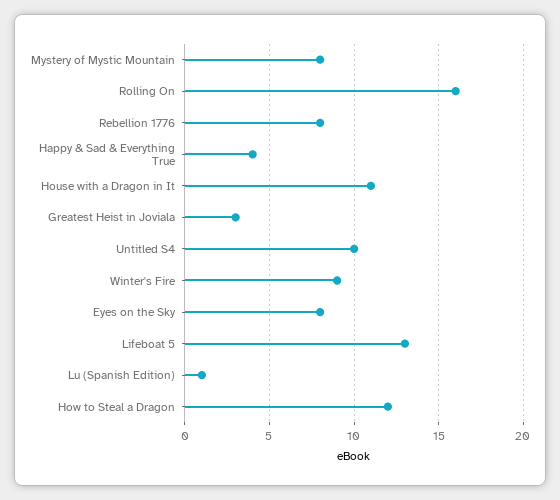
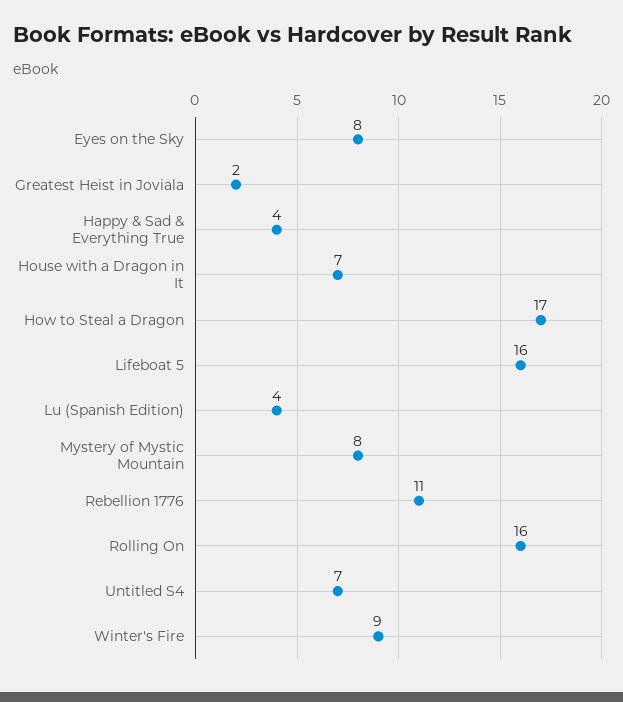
Rebellion 1776: 8 -> 11
House with a Dragon in It: 11 -> 7
Greatest Heist in Joviala: 3 -> 2
Untitled S4: 10 -> 7
Lifeboat 5: 13 -> 16
Lu (Spanish Edition): 1 -> 4
How to Steal a Dragon: 12 -> 17

